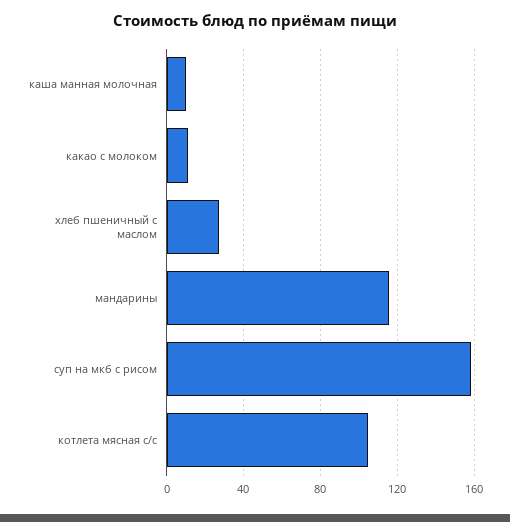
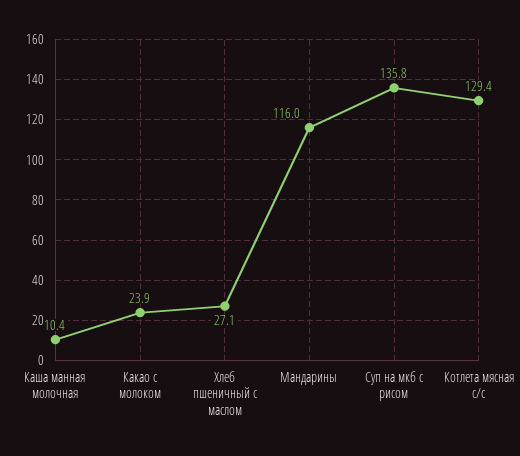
какао с молоком: 10 -> 23.9
суп на мкб с рисом: 160 -> 135.8
котлета мясная с/с: 105 -> 129.4

